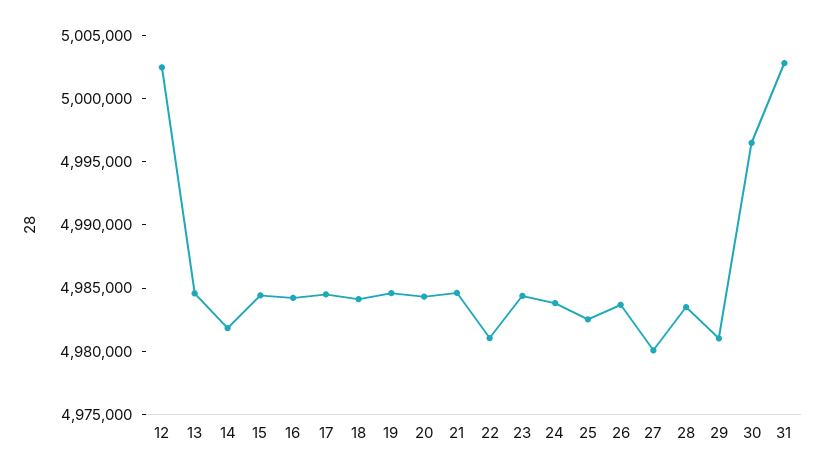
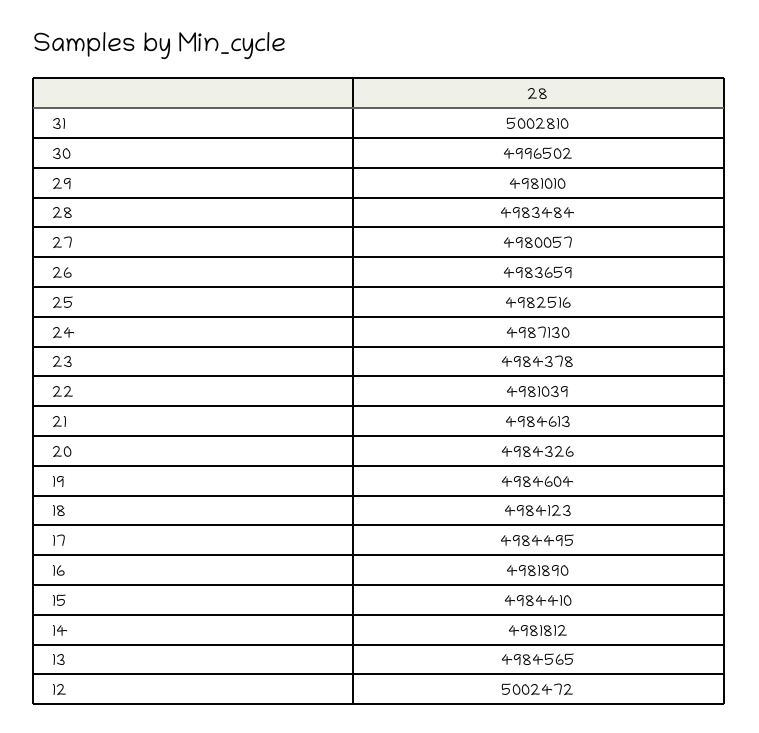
16: 4984000 -> 4981890
24: 4984000 -> 4987130

